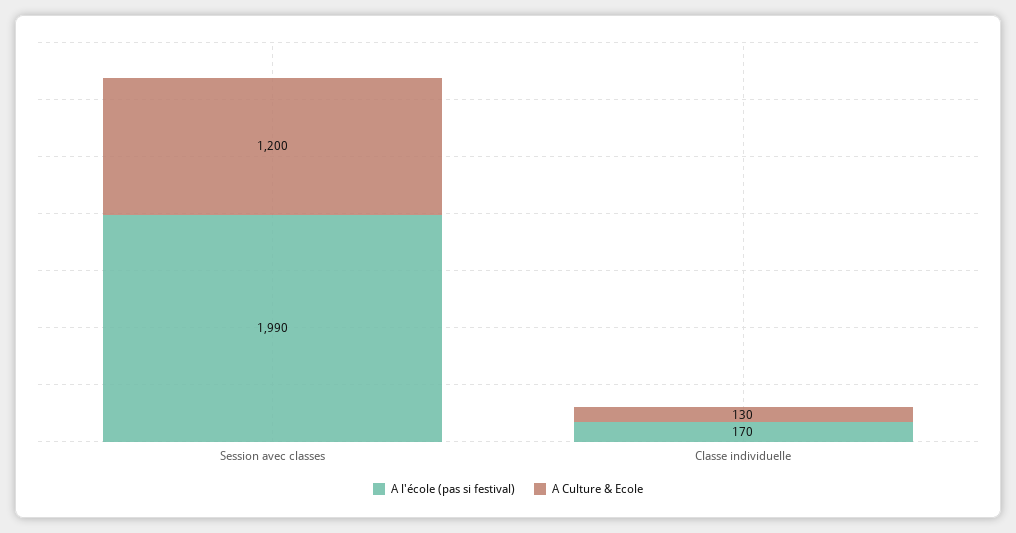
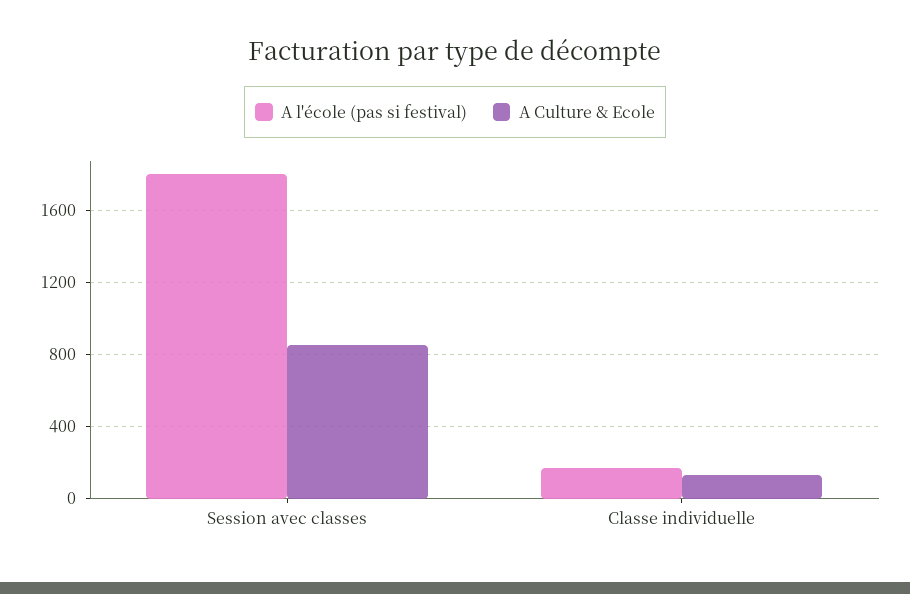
A l'école (pas si festival), Session avec classes: 1990 -> 1800
A Culture & Ecole, Session avec classes: 1200 -> 850

